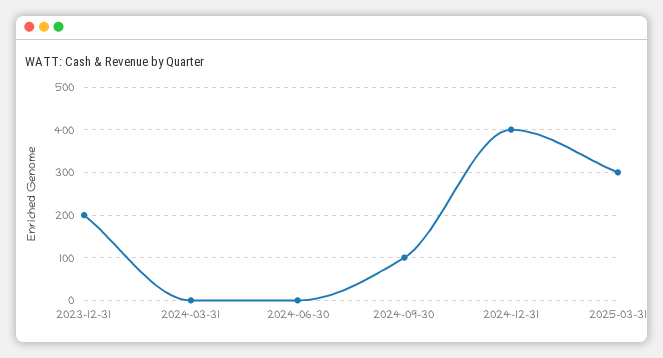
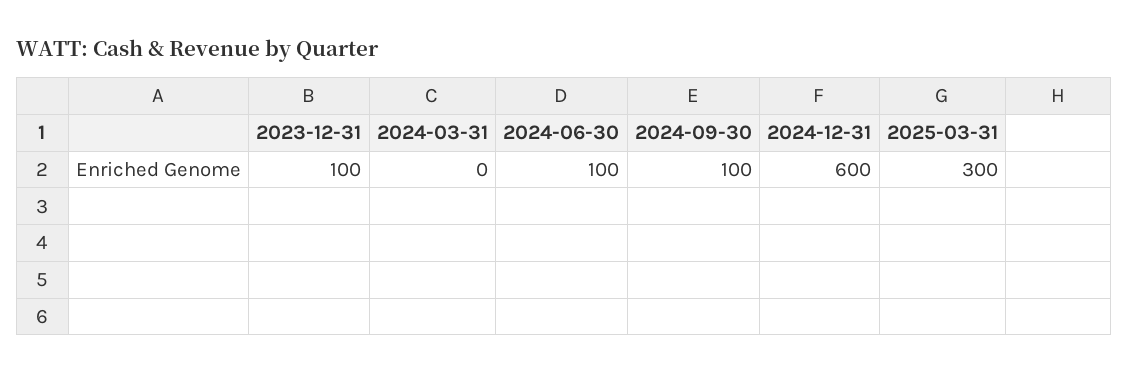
2023-12-31: 200 -> 100
2024-06-30: 0 -> 100
2024-12-31: 400 -> 600

